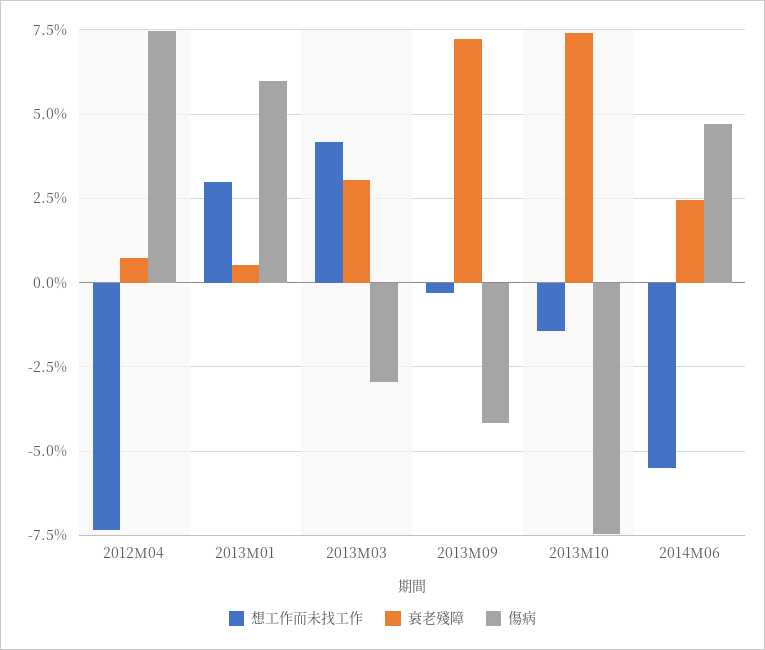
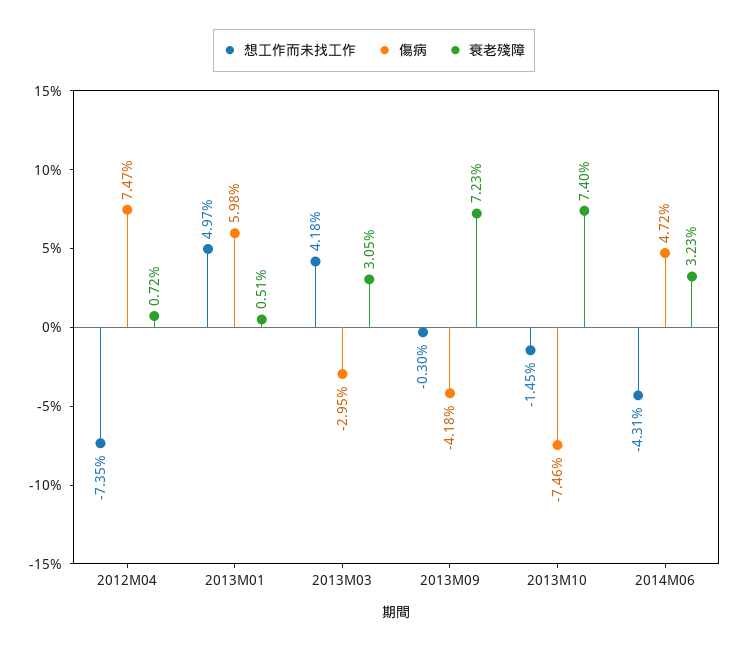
想工作而未找工作, 2013M01: 3 -> 4.97
想工作而未找工作, 2014M06: -5.5 -> -4.31
衰老殘障, 2014M06: 2.5 -> 3.23

